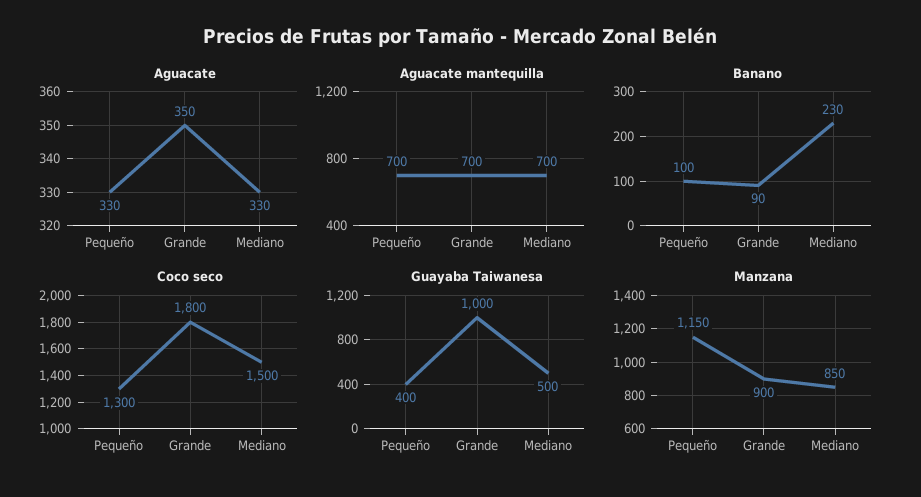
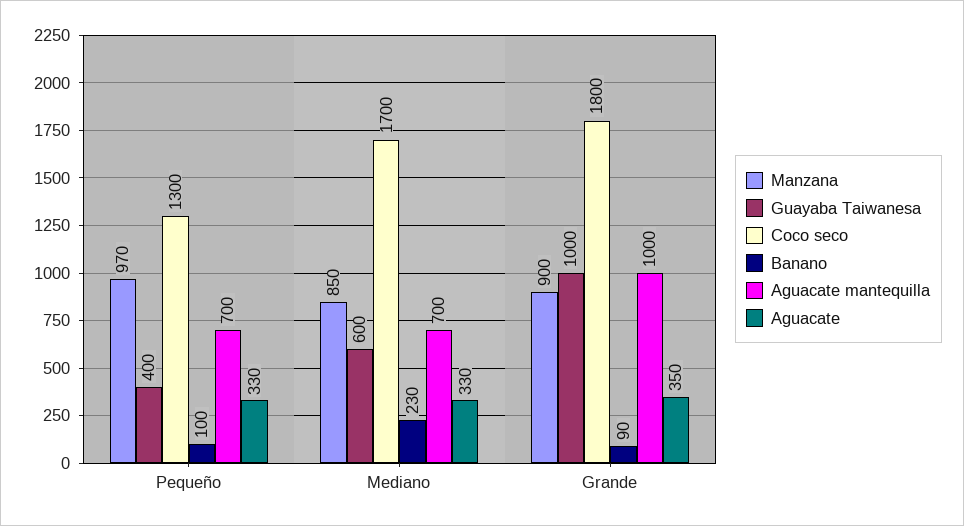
Aguacate mantequilla, Grande: 700 -> 1000
Coco seco, Mediano: 1500 -> 1700
Guayaba Taiwanesa, Mediano: 500 -> 600
Manzana, Pequeño: 1150 -> 970

